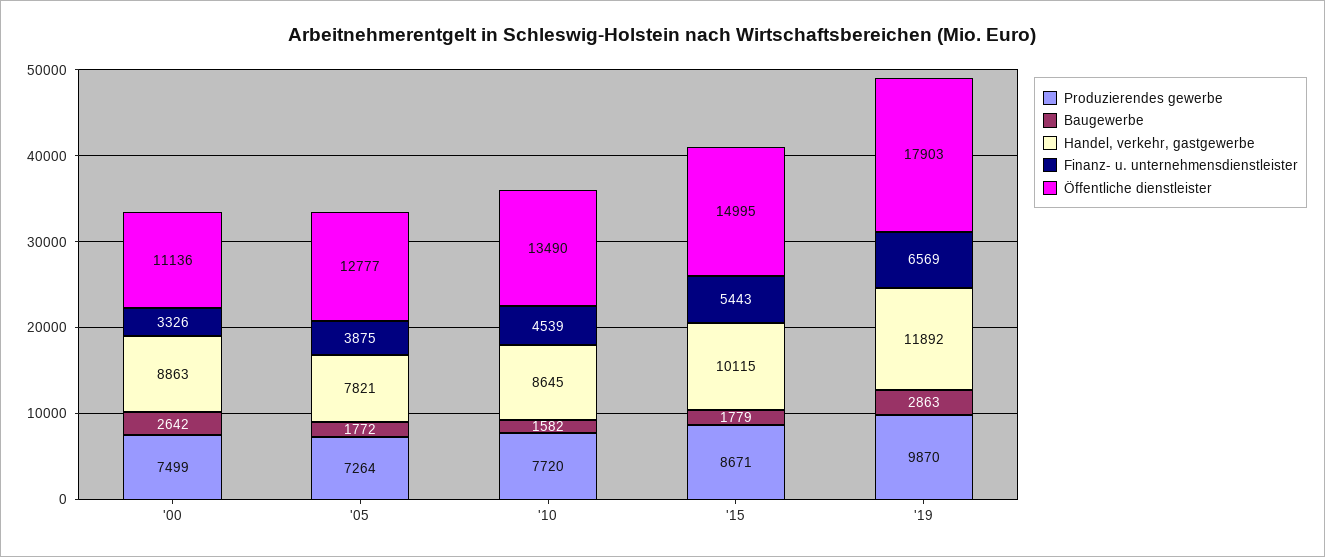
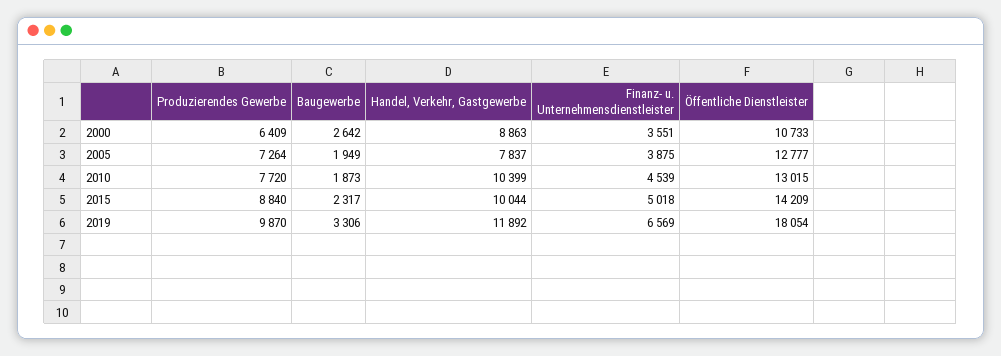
Produzierendes gewerbe, '00: 7499 -> 6409
Finanz- u. unternehmensdienstleister, '00: 3326 -> 3551
Öffentliche dienstleister, '00: 11136 -> 10733
Baugewerbe, '05: 1772 -> 1949
Handel, verkehr, gastgewerbe, '05: 7821 -> 7837
Baugewerbe, '10: 1582 -> 1873
Handel, verkehr, gastgewerbe, '10: 8645 -> 10399
Öffentliche dienstleister, '10: 13490 -> 13015
Produzierendes gewerbe, '15: 8671 -> 8840
Baugewerbe, '15: 1779 -> 2317
Handel, verkehr, gastgewerbe, '15: 10115 -> 10044
Finanz- u. unternehmensdienstleister, '15: 5443 -> 5018
Öffentliche dienstleister, '15: 14995 -> 14209
Baugewerbe, '19: 2863 -> 3306
Öffentliche dienstleister, '19: 17903 -> 18054

